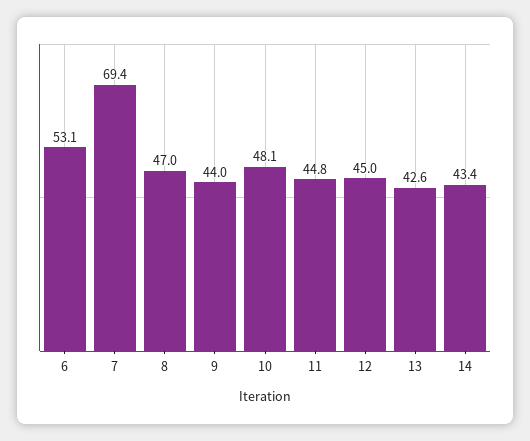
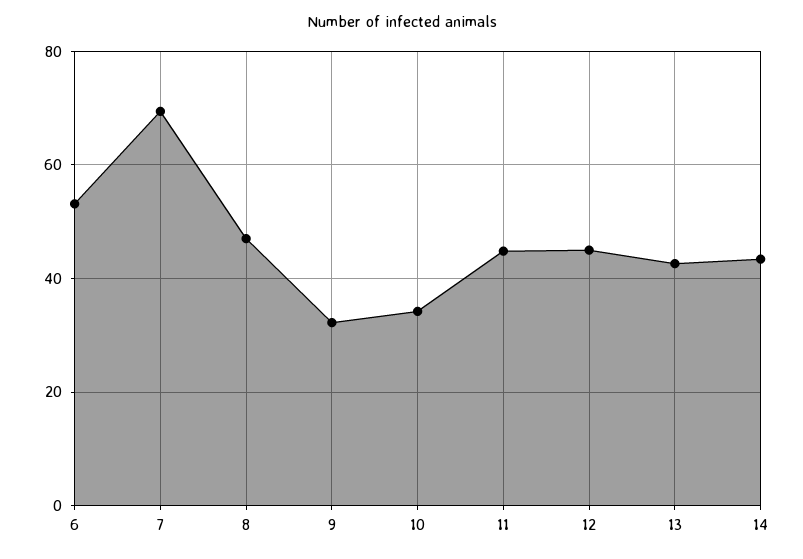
9: 44 -> 32
10: 48.1 -> 34

